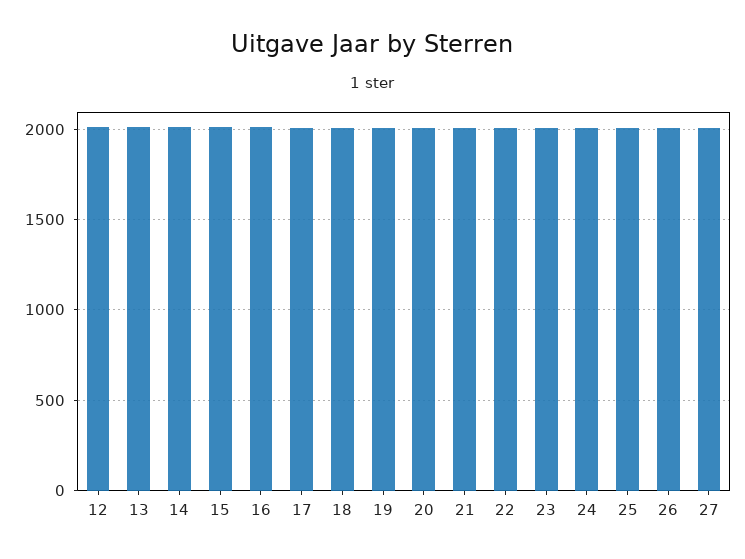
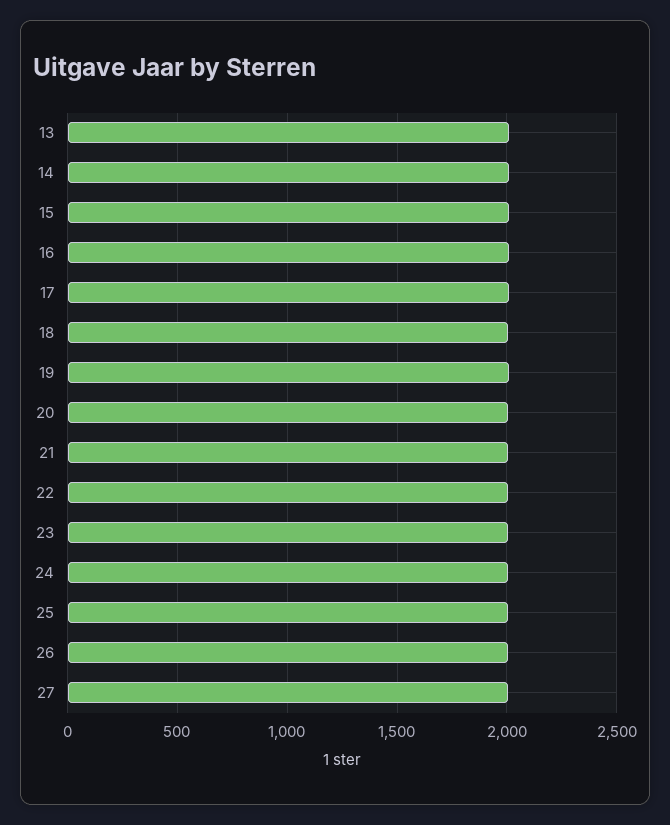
12: 2000 -> none

